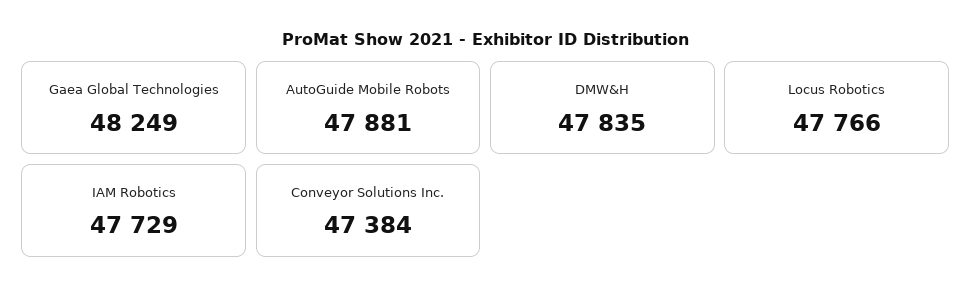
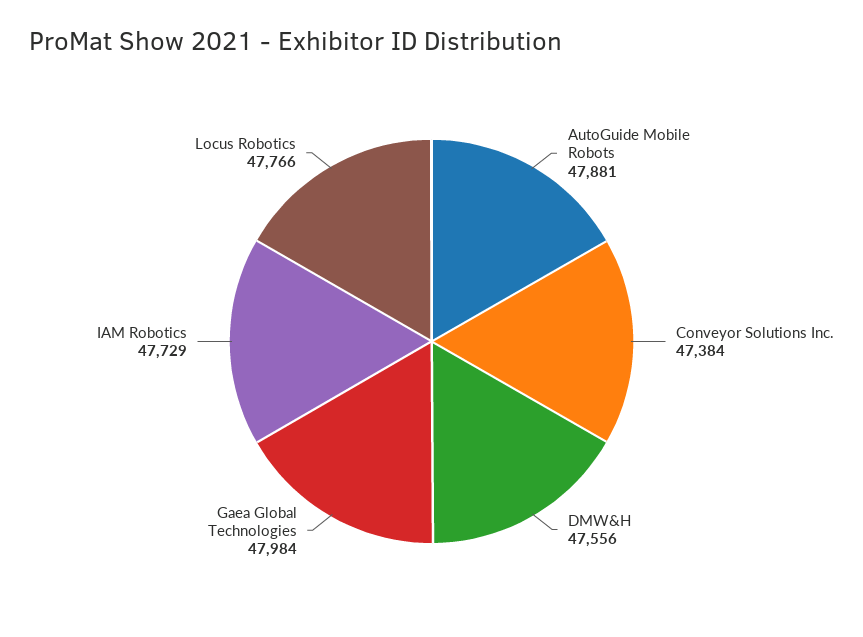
Gaea Global Technologies: 48249 -> 47984
DMW&H: 47835 -> 47556

